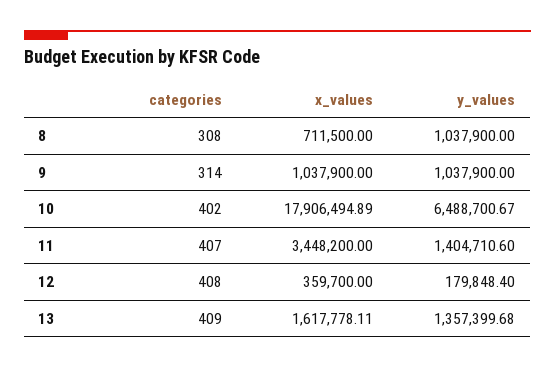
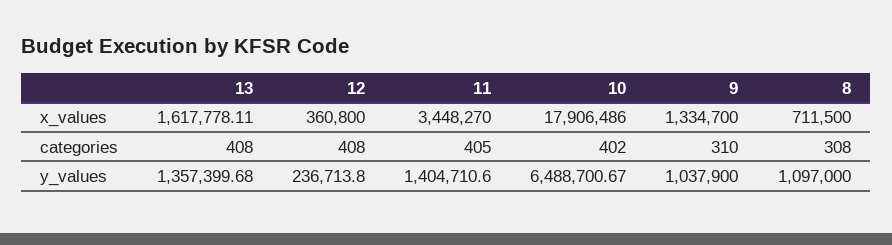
y_values, 8: 1037900 -> 1097000
categories, 9: 314 -> 310
x_values, 9: 1037900 -> 1334700
x_values, 10: 17906494.89 -> 17906486
categories, 11: 407 -> 405
x_values, 11: 3448200 -> 3448270
x_values, 12: 359700 -> 360800
y_values, 12: 179848.4 -> 236713.8
categories, 13: 409 -> 408

